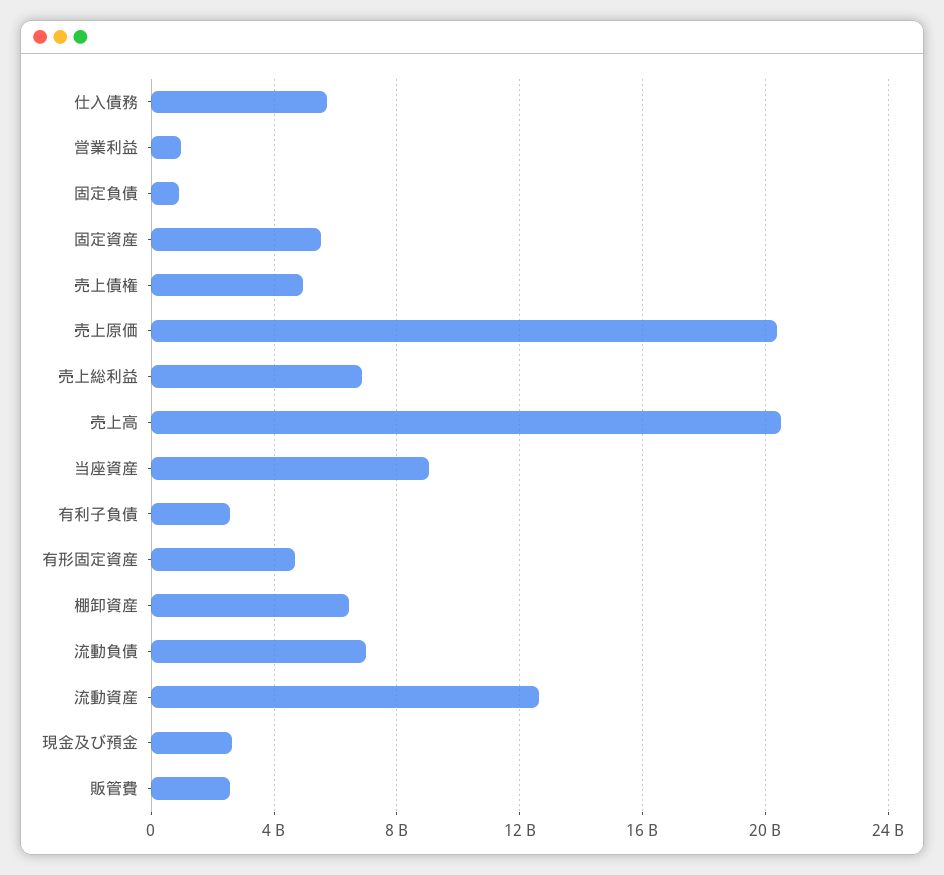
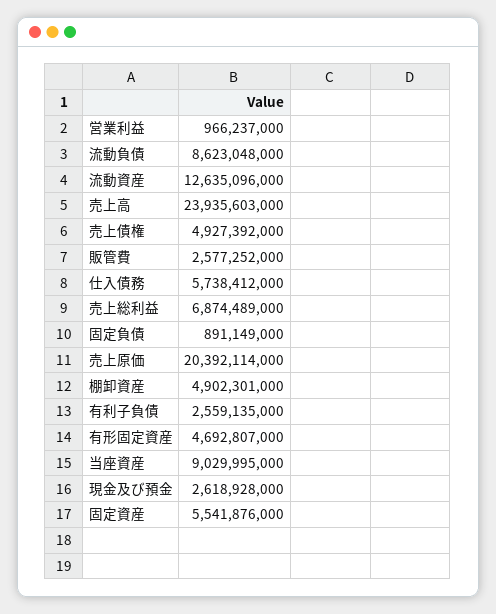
売上高: 20500000000 -> 23935603000
棚卸資産: 6500000000 -> 4902301000
流動負債: 7000000000 -> 8623048000

